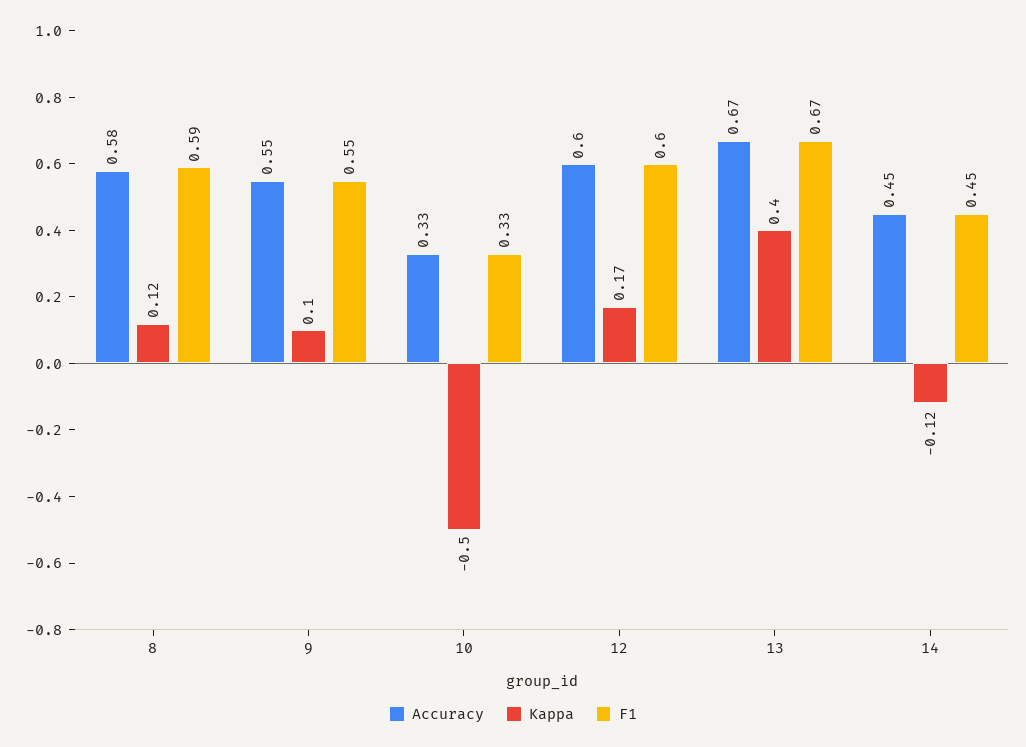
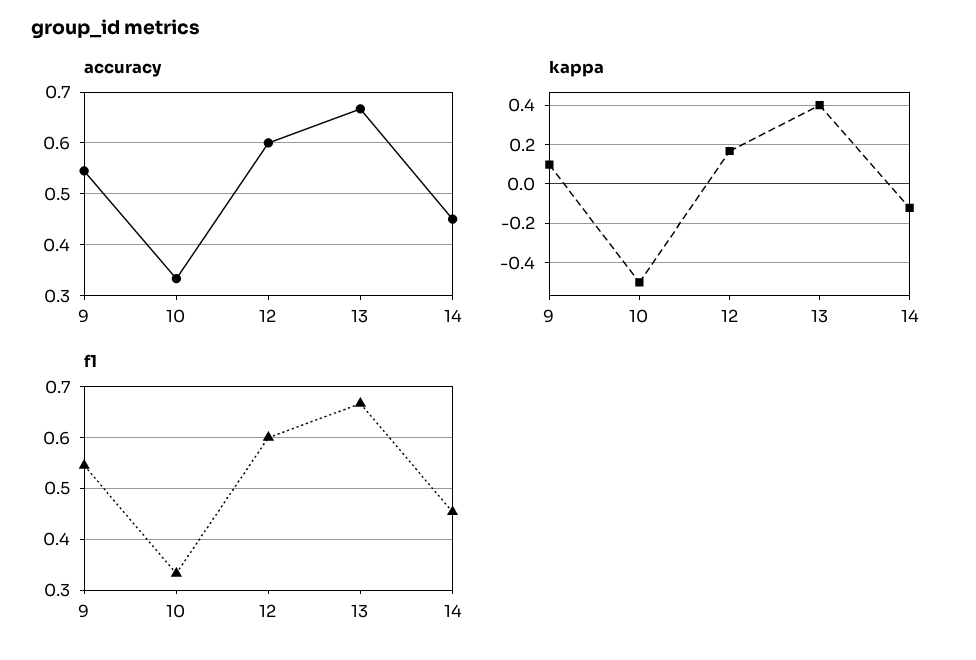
Accuracy, 8: 0.58 -> none
Kappa, 8: 0.12 -> none
F1, 8: 0.59 -> none

